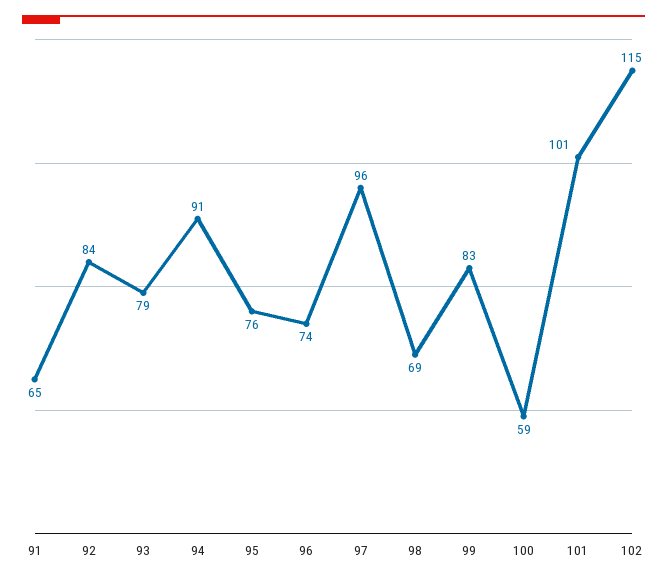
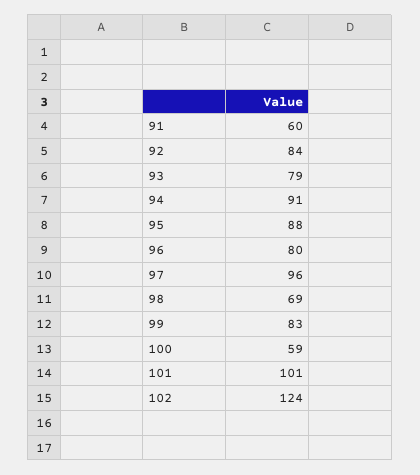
91: 65 -> 60
95: 76 -> 88
96: 74 -> 80
102: 115 -> 124

